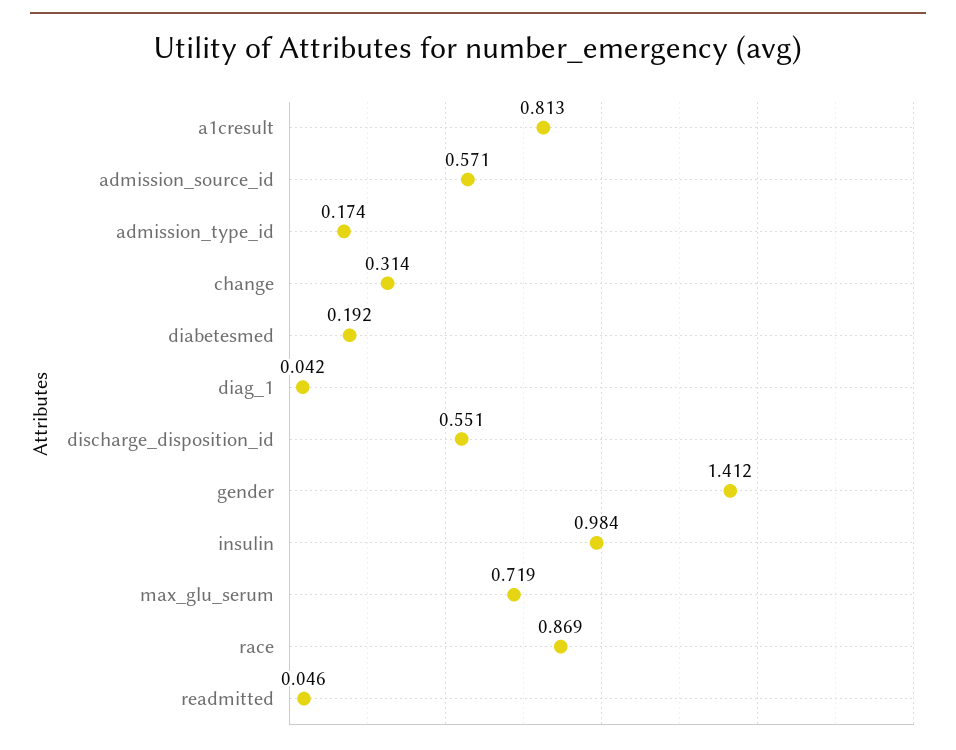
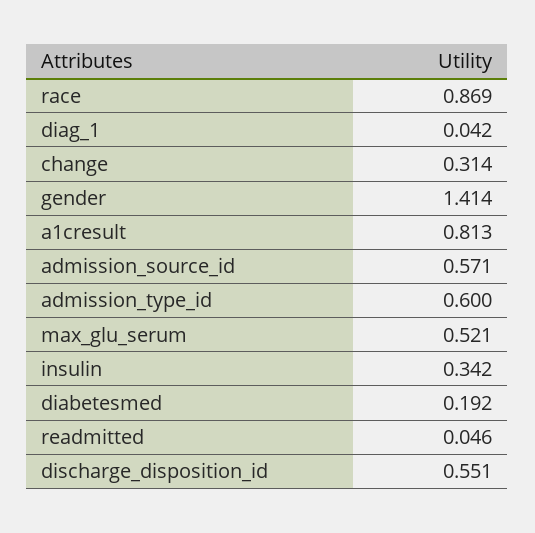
admission_type_id: 0.174 -> 0.6
gender: 1.412 -> 1.414
insulin: 0.984 -> 0.342
max_glu_serum: 0.719 -> 0.521

